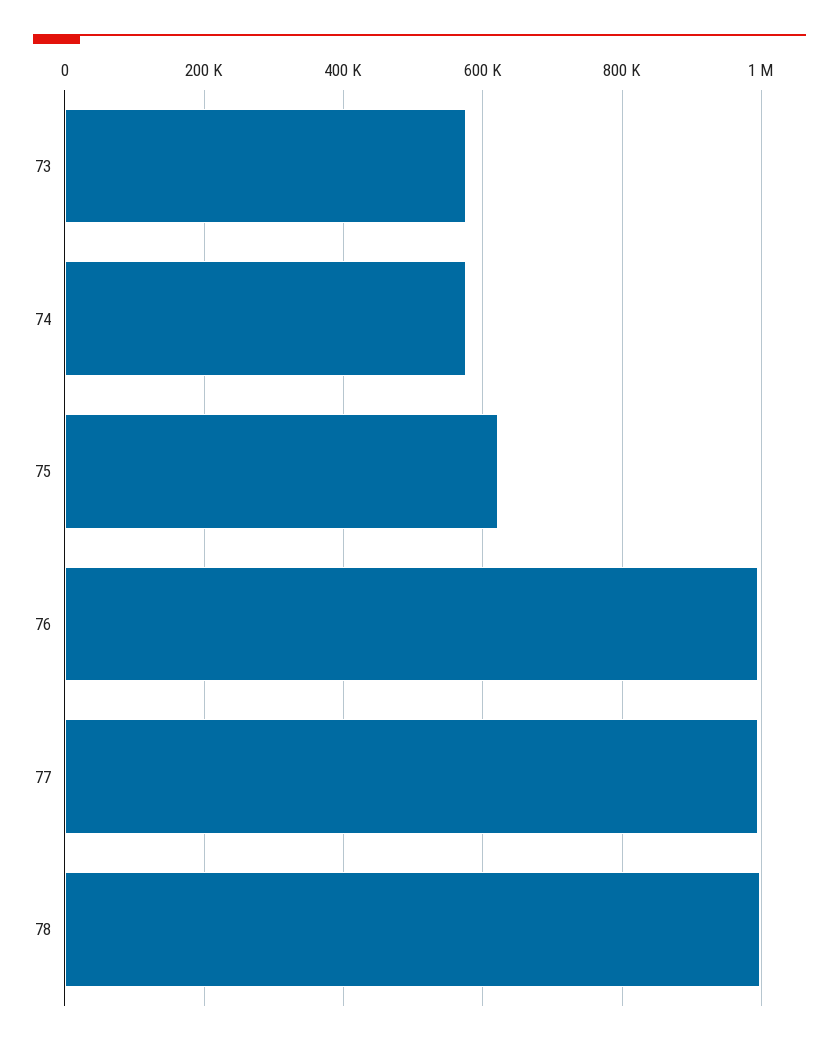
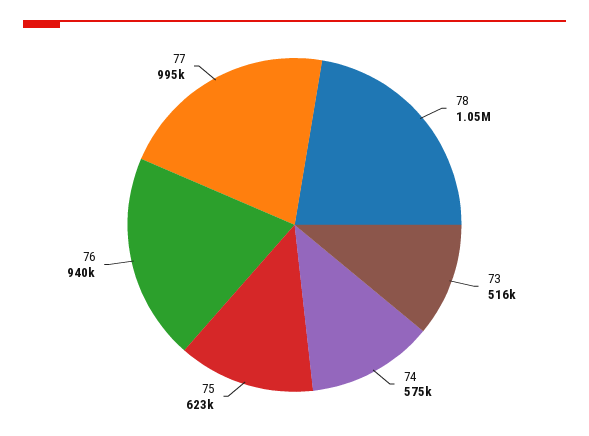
73: 580000 -> 516000
76: 1000000 -> 940000
78: 1000000 -> 1050000

